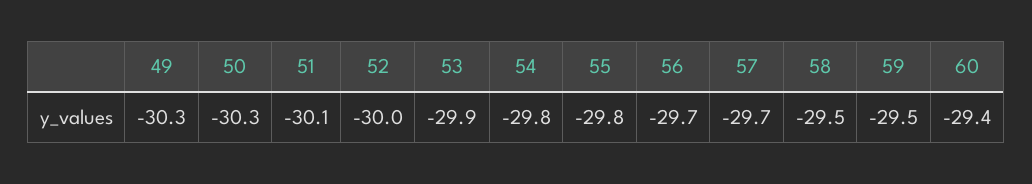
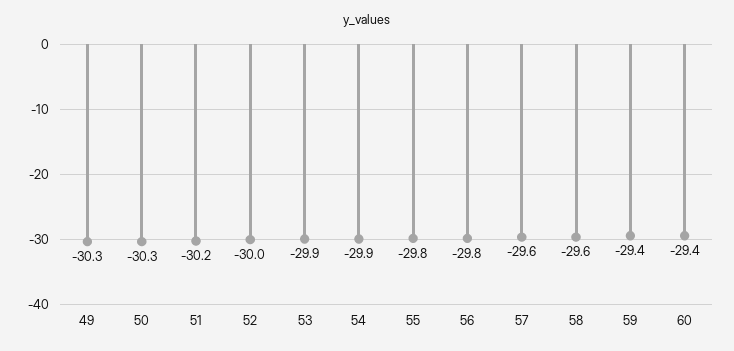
51: -30.1 -> -30.2
54: -29.8 -> -29.9
56: -29.7 -> -29.8
57: -29.7 -> -29.6
58: -29.5 -> -29.6
59: -29.5 -> -29.4

